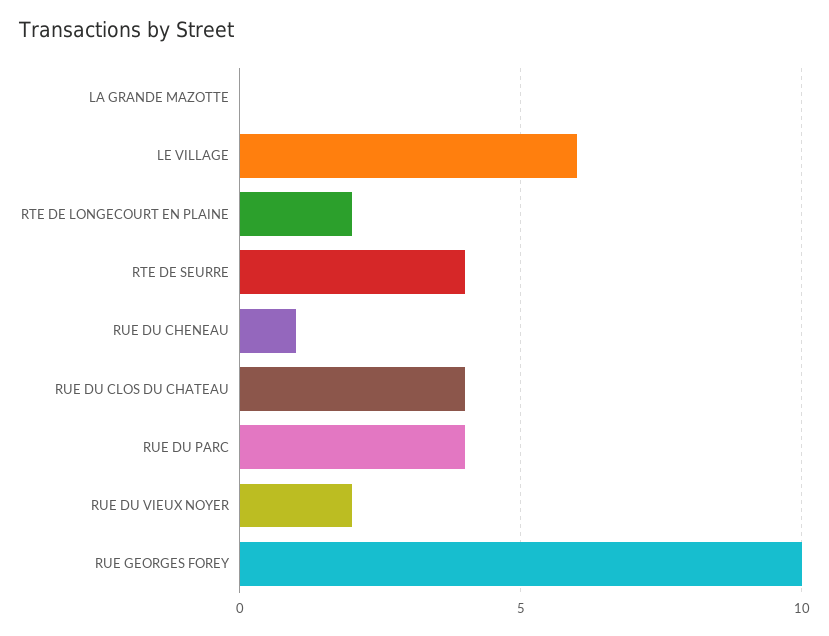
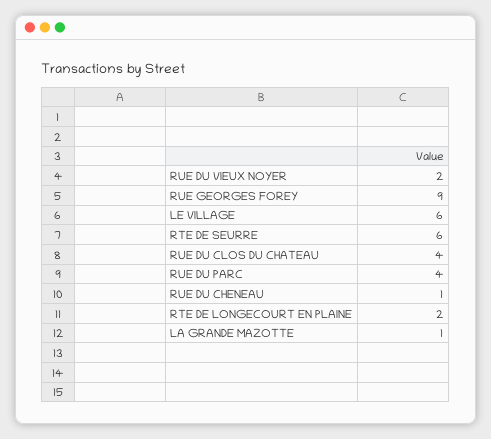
LA GRANDE MAZOTTE: 0 -> 1
RTE DE SEURRE: 4 -> 6
RUE GEORGES FOREY: 10 -> 9

